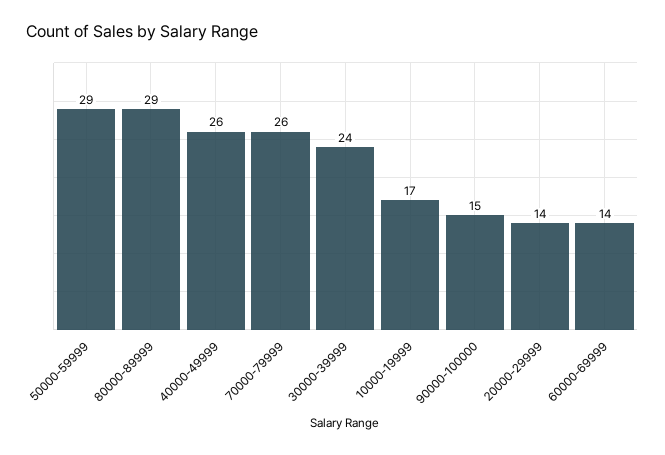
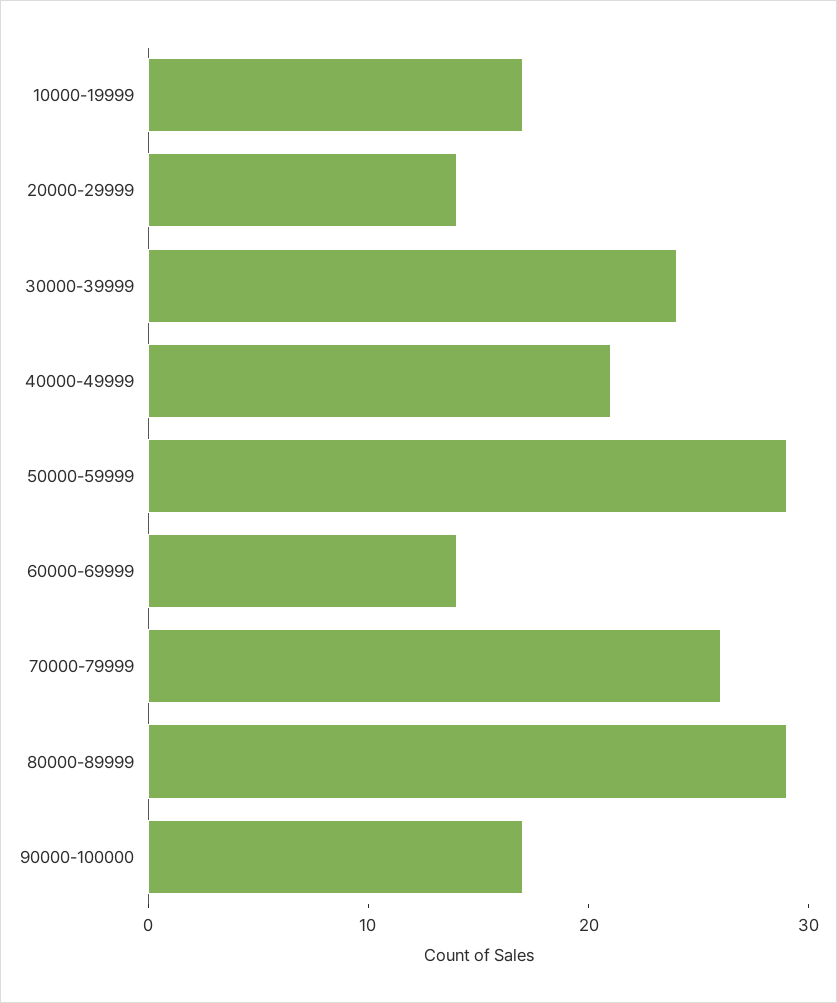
40000-49999: 26 -> 21
90000-100000: 15 -> 17

